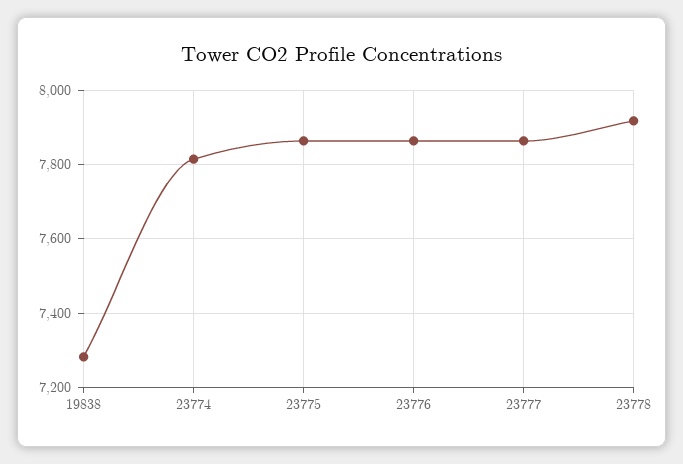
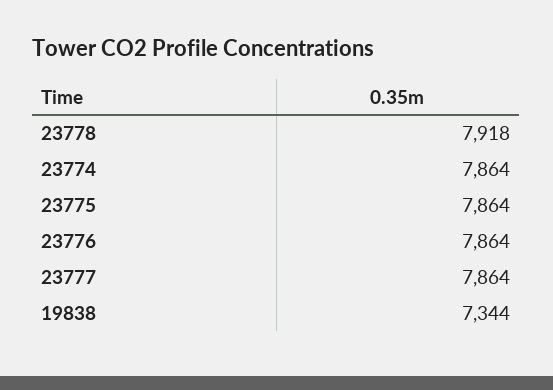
19838: 7280 -> 7344
23774: 7820 -> 7864

